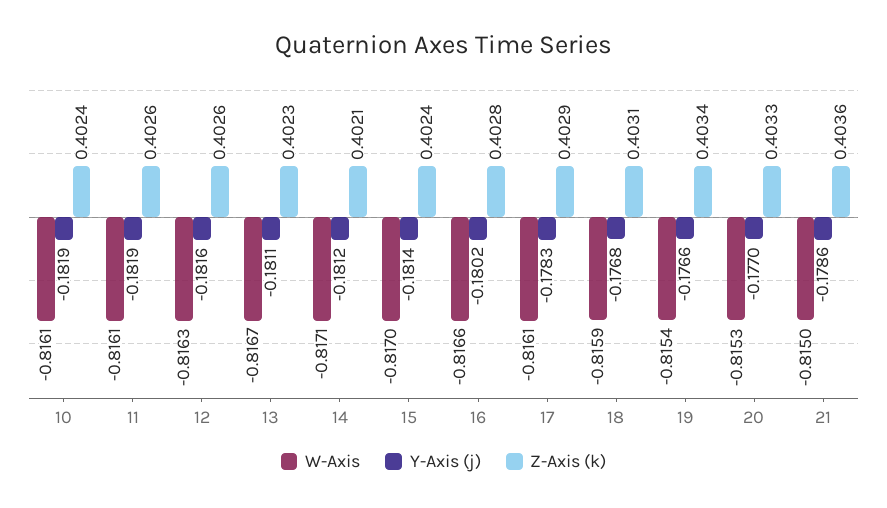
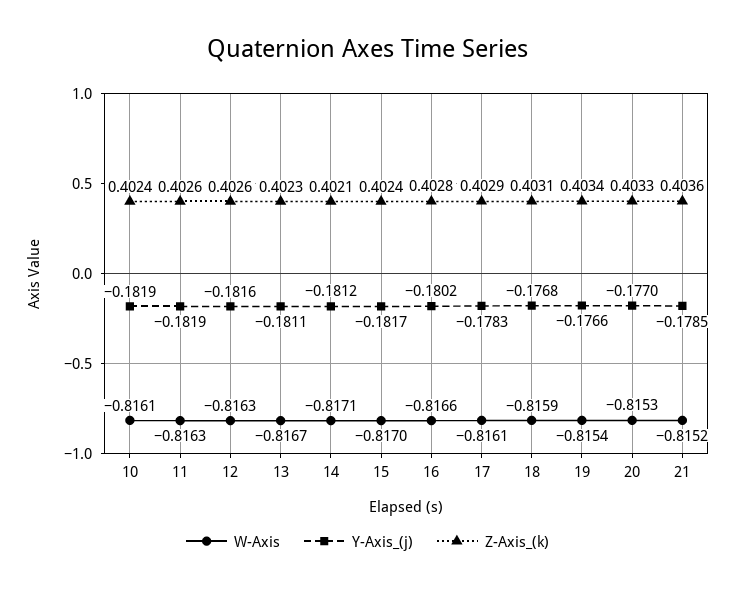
W-Axis, 11: -0.8161 -> -0.8163
Y-Axis (j), 15: -0.1814 -> -0.1817
W-Axis, 21: -0.815 -> -0.8152
Y-Axis (j), 21: -0.1786 -> -0.1785

